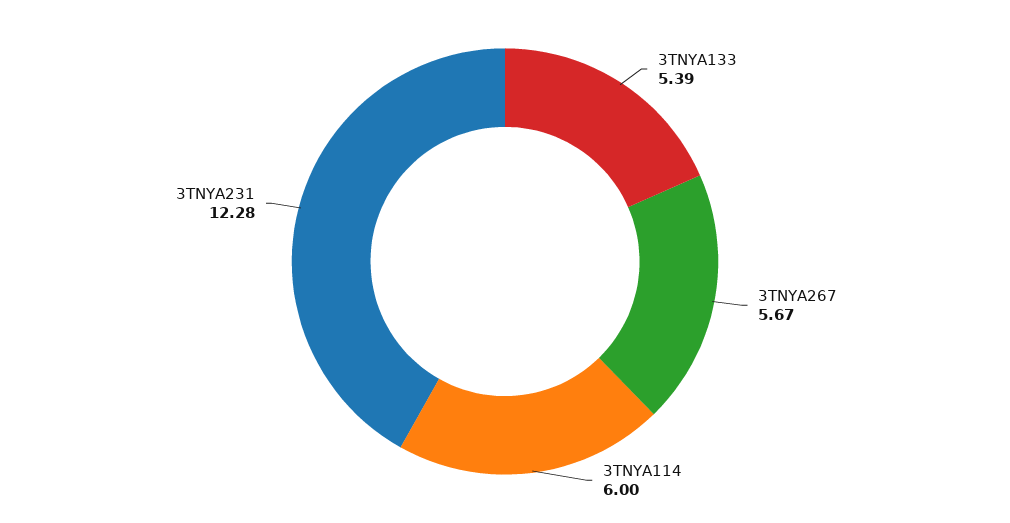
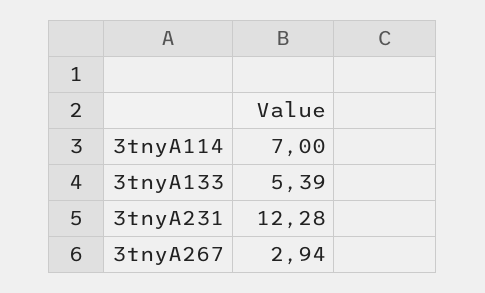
3TNYA267: 5.67 -> 2.94
3TNYA114: 6 -> 7

